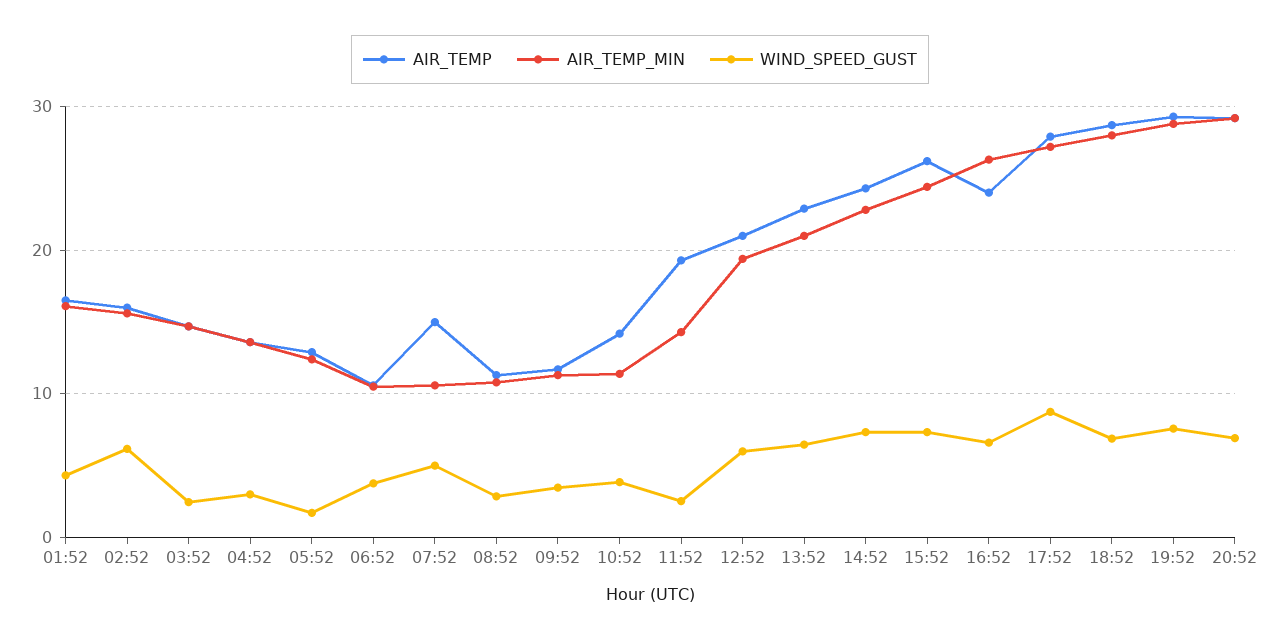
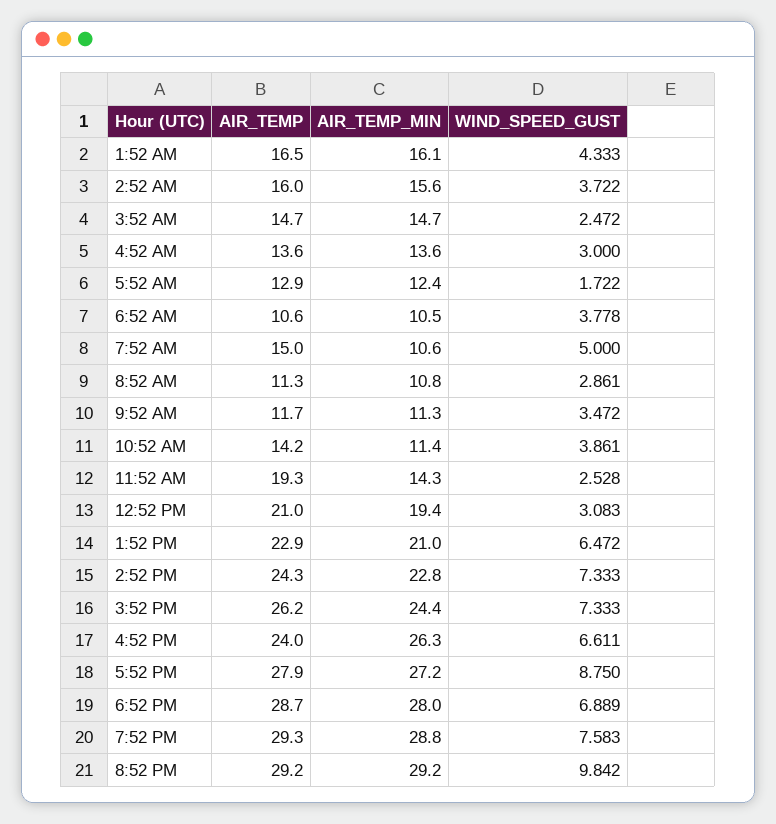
WIND_SPEED_GUST, 02:52: 6 -> 3.722
WIND_SPEED_GUST, 12:52: 6 -> 3.083
WIND_SPEED_GUST, 20:52: 7 -> 9.842

